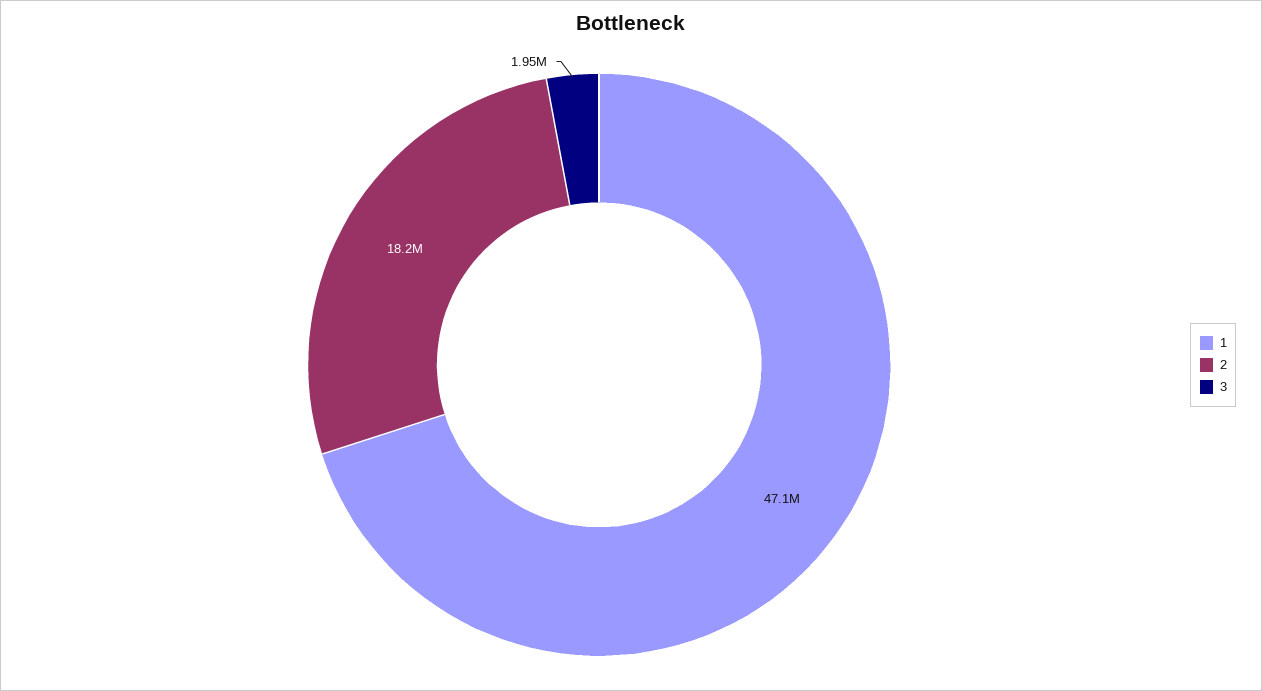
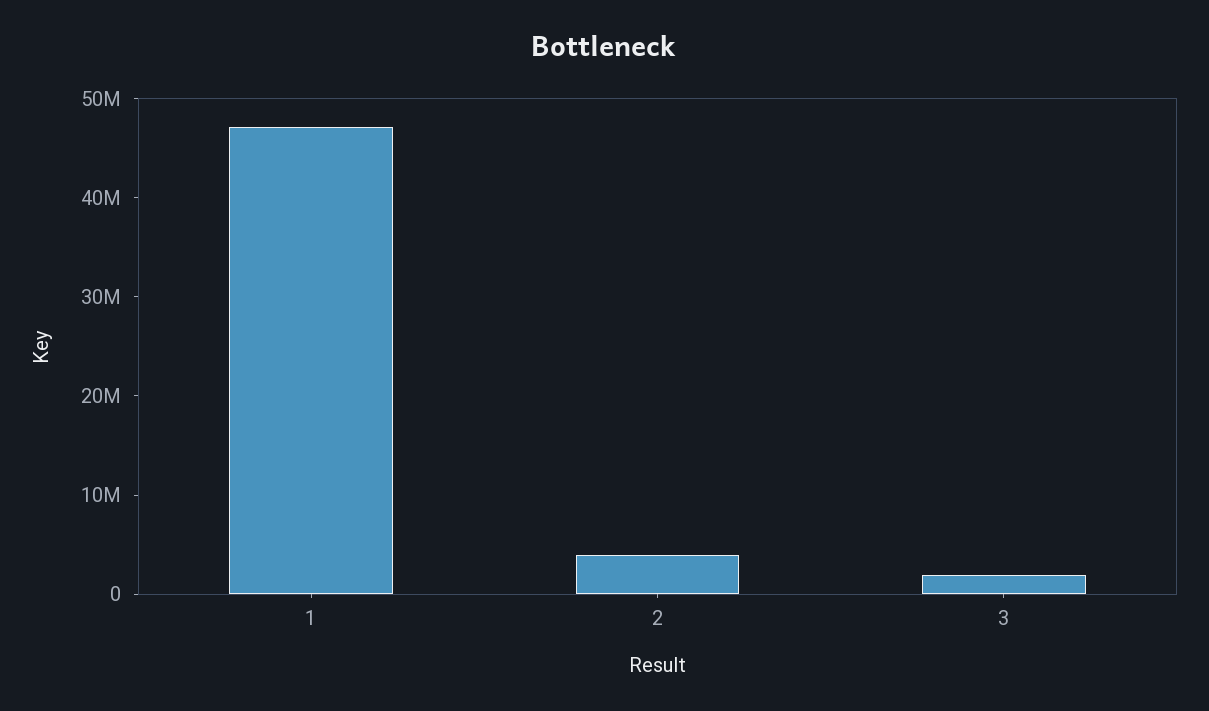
2: 18200000 -> 4000000

